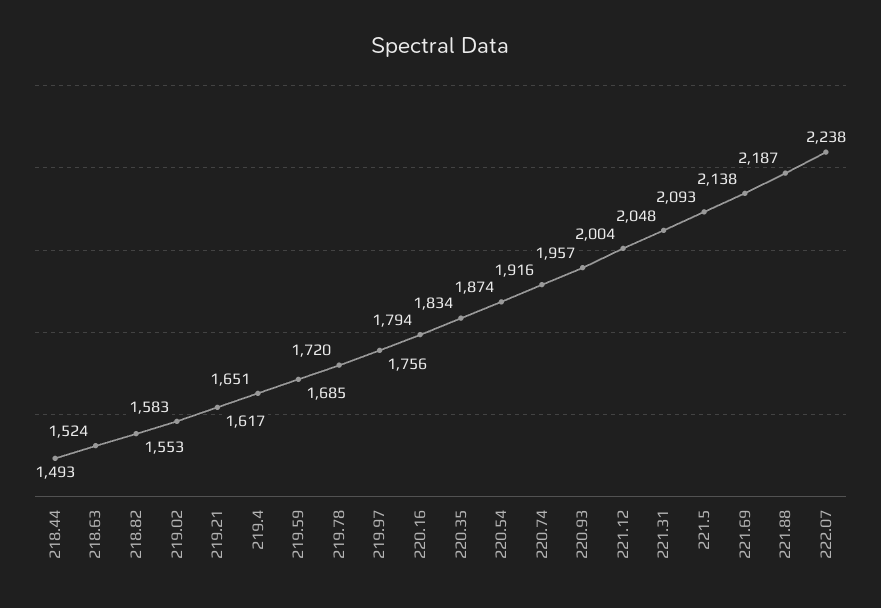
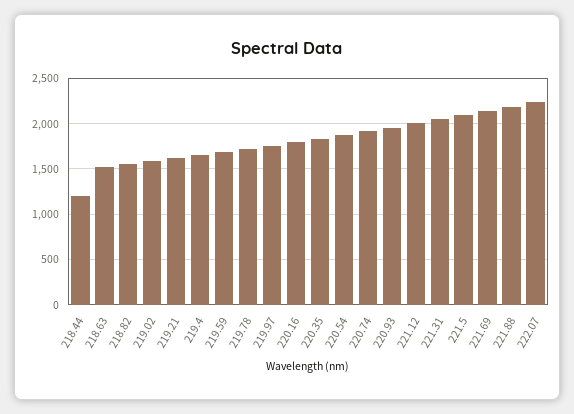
218.44: 1493 -> 1200

